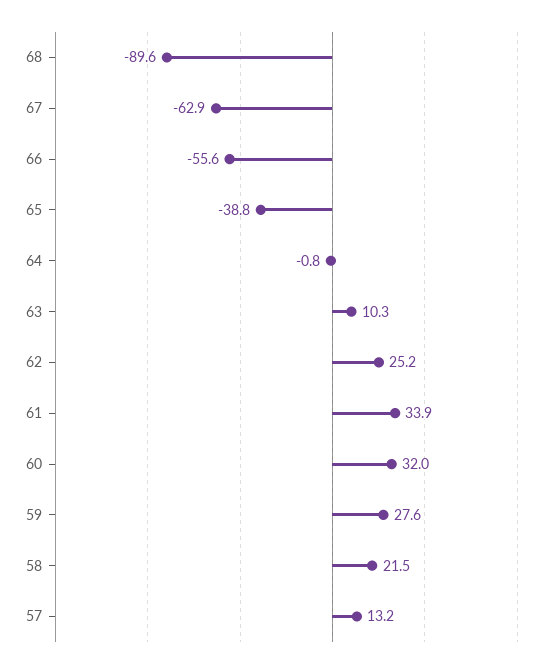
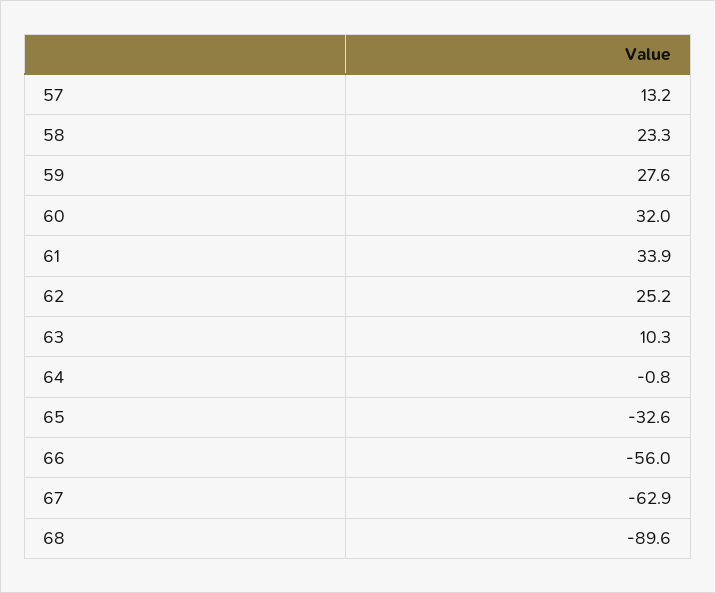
66: -55.6 -> -56
65: -38.8 -> -32.6
58: 21.5 -> 23.3

